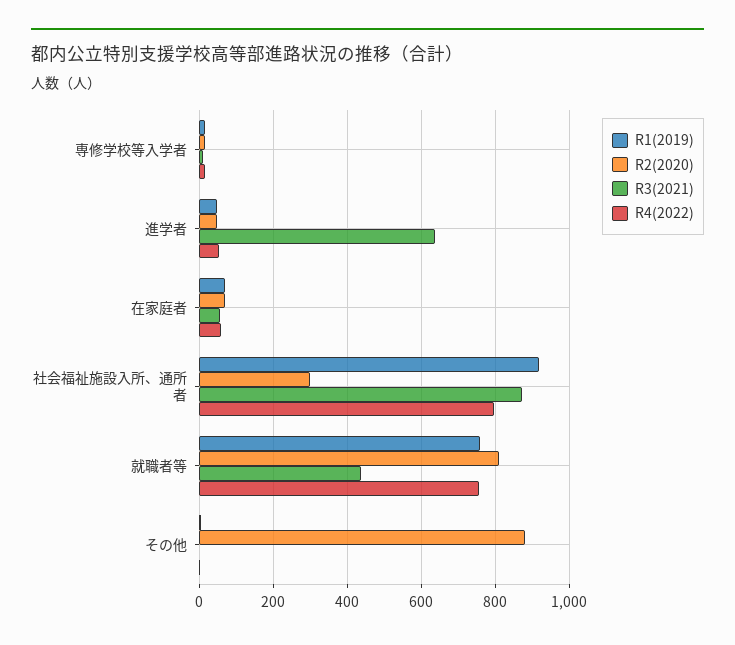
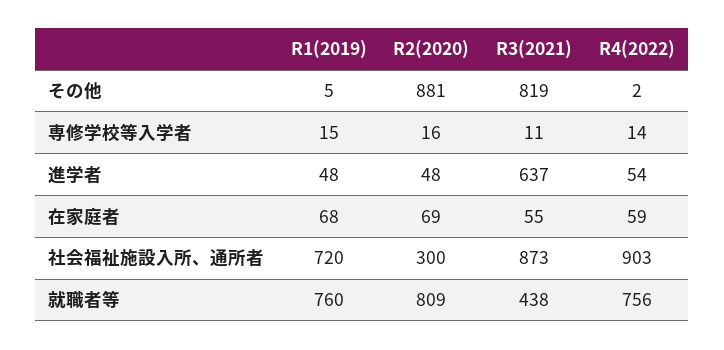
R1(2019), 社会福祉施設入所、通所者: 920 -> 720
R4(2022), 社会福祉施設入所、通所者: 800 -> 903
R3(2021), その他: 0 -> 819

